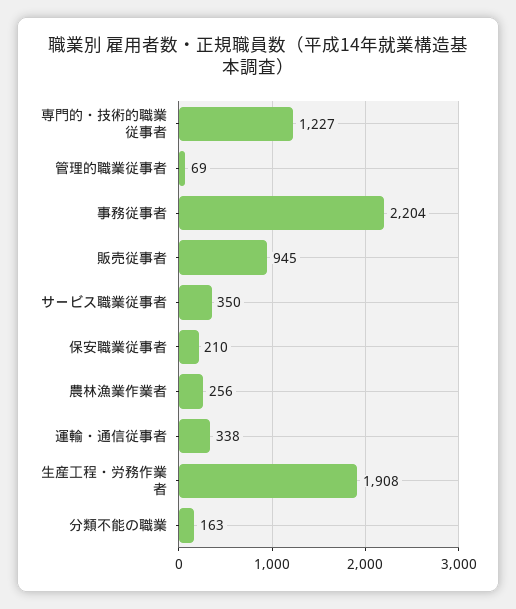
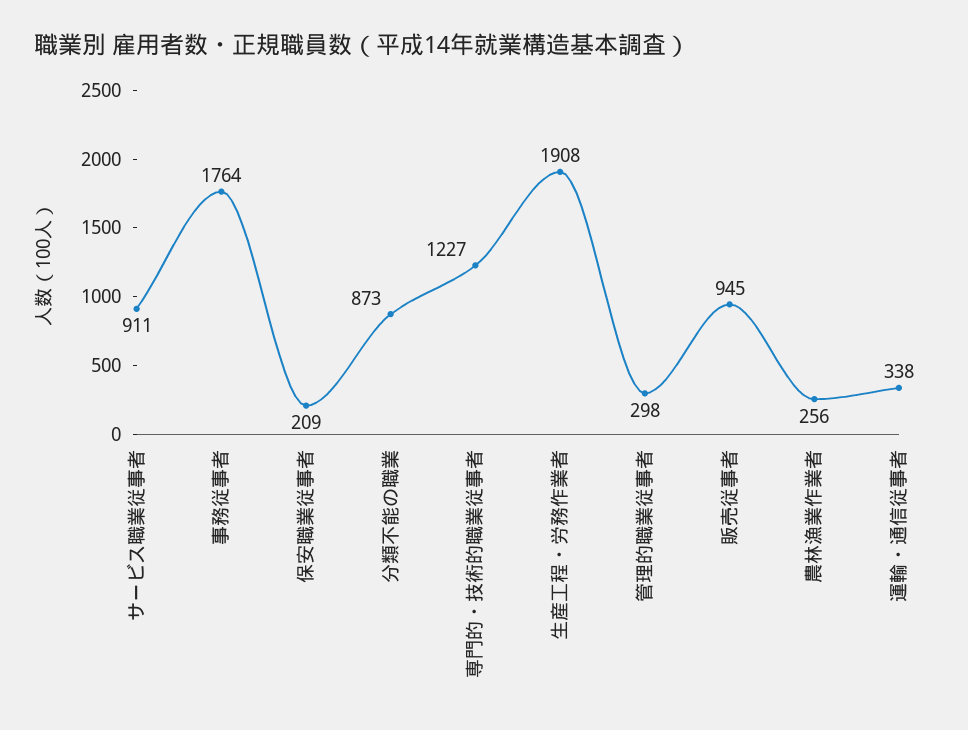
管理的職業従事者: 69 -> 298
事務従事者: 2204 -> 1764
サービス職業従事者: 350 -> 911
保安職業従事者: 210 -> 209
分類不能の職業: 163 -> 873

